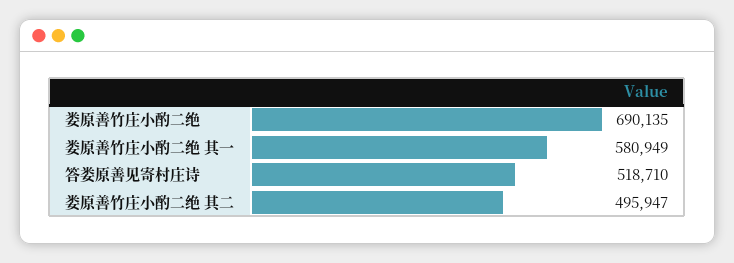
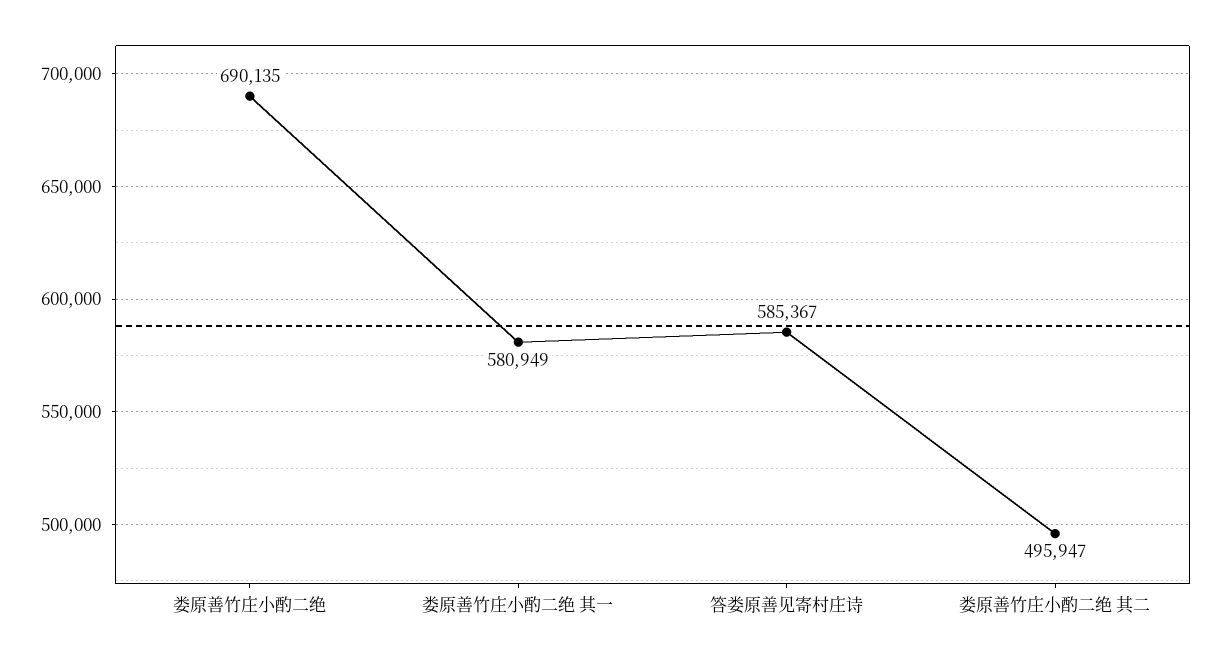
答娄原善见寄村庄诗: 518710 -> 585367

